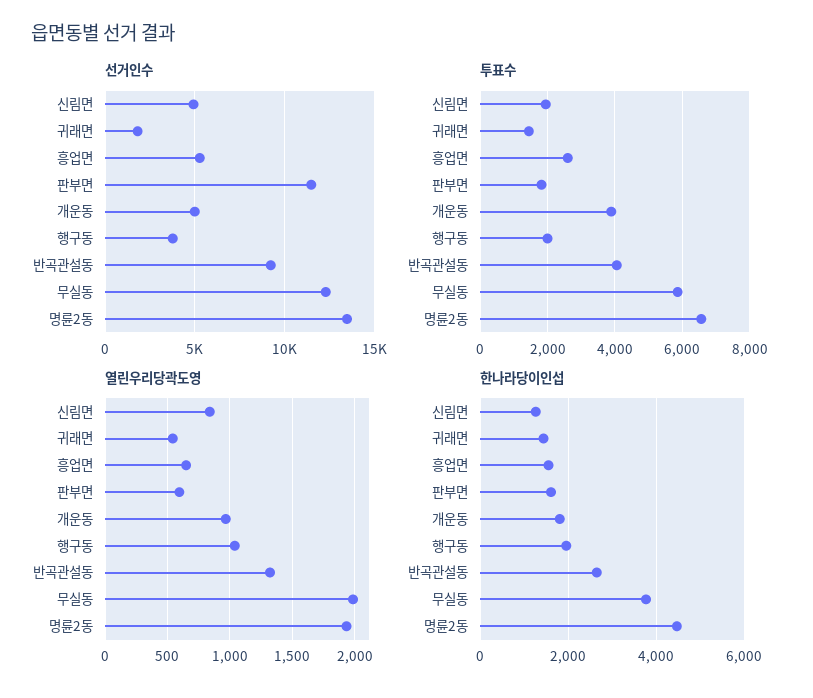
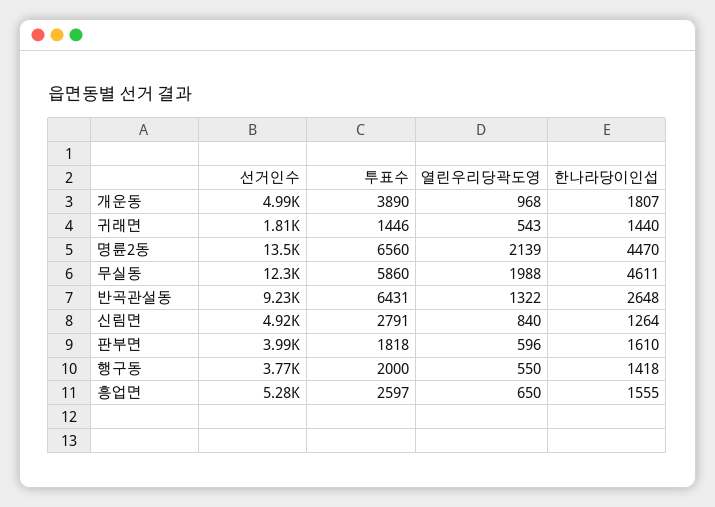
선거인수, 판부면: 11500 -> 3990
투표수, 신림면: 2000 -> 2791
투표수, 반곡관설동: 4000 -> 6431
열린우리당곽도영, 행구동: 1050 -> 550
열린우리당곽도영, 명륜2동: 1950 -> 2139
한나라당이인섭, 행구동: 2000 -> 1418
한나라당이인섭, 무실동: 3800 -> 4611

